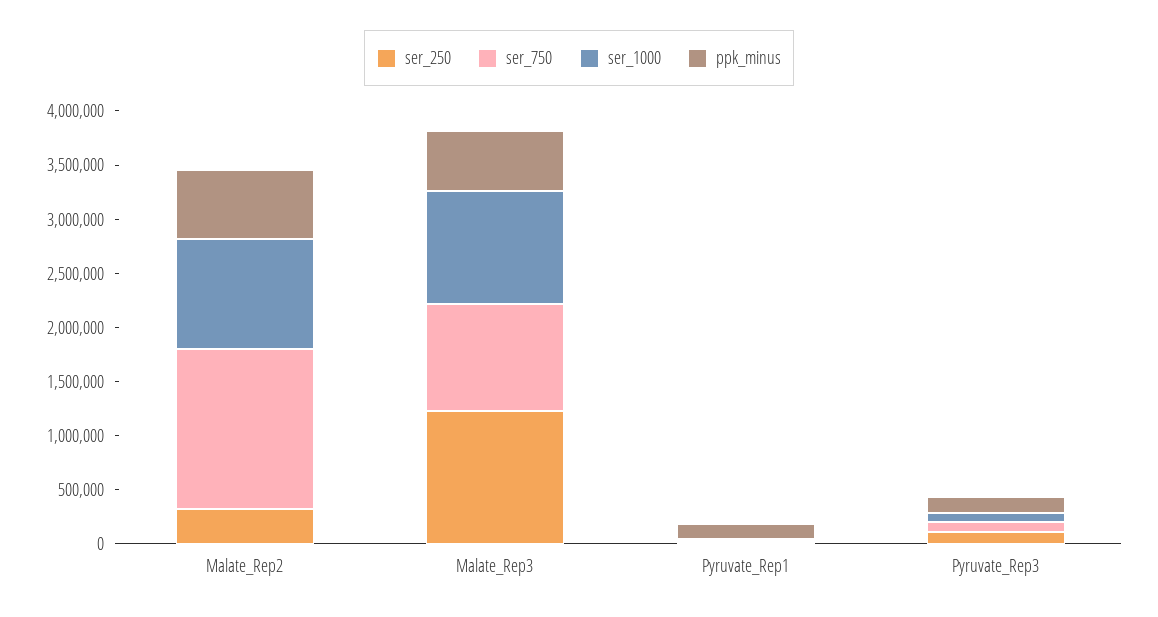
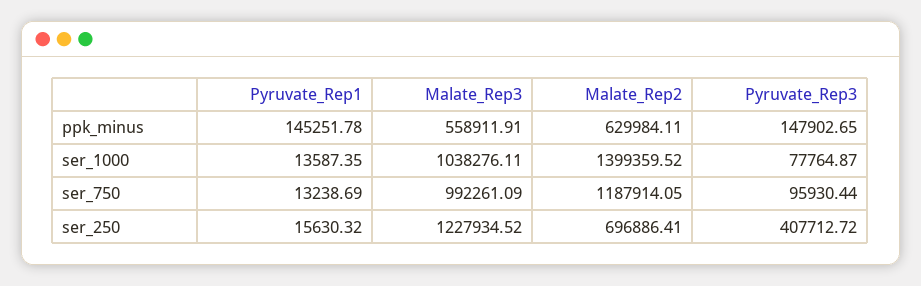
ser_250, Malate_Rep2: 300000 -> 696886.41
ser_750, Malate_Rep2: 1500000 -> 1187914.05
ser_1000, Malate_Rep2: 1000000 -> 1399359.52
ser_250, Pyruvate_Rep3: 100000 -> 407712.72

